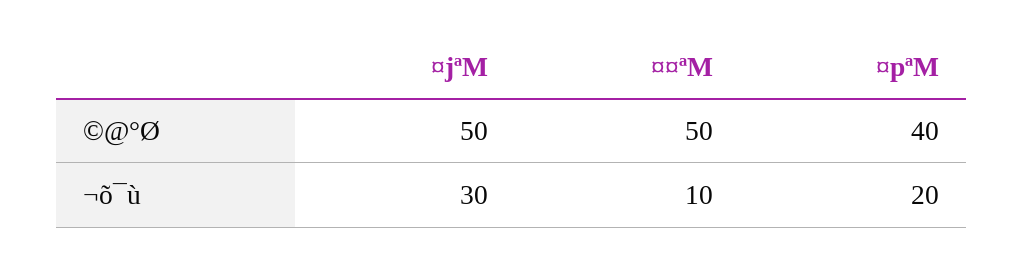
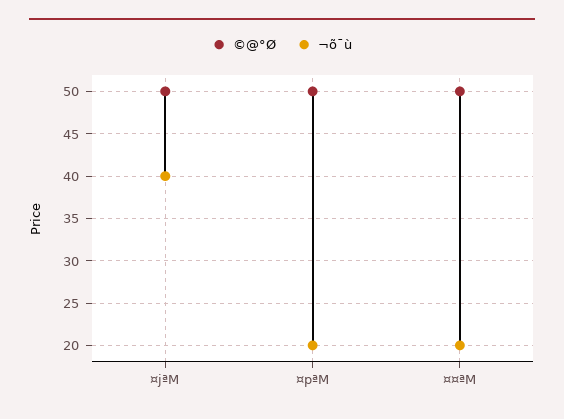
©@°Ø, ¤pªM: 40 -> 50
¬õ¯ù, ¤jªM: 30 -> 40
¬õ¯ù, ¤¤ªM: 10 -> 20

